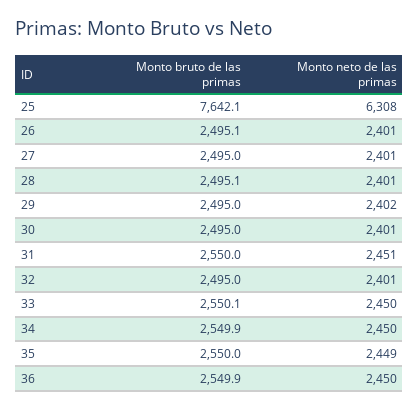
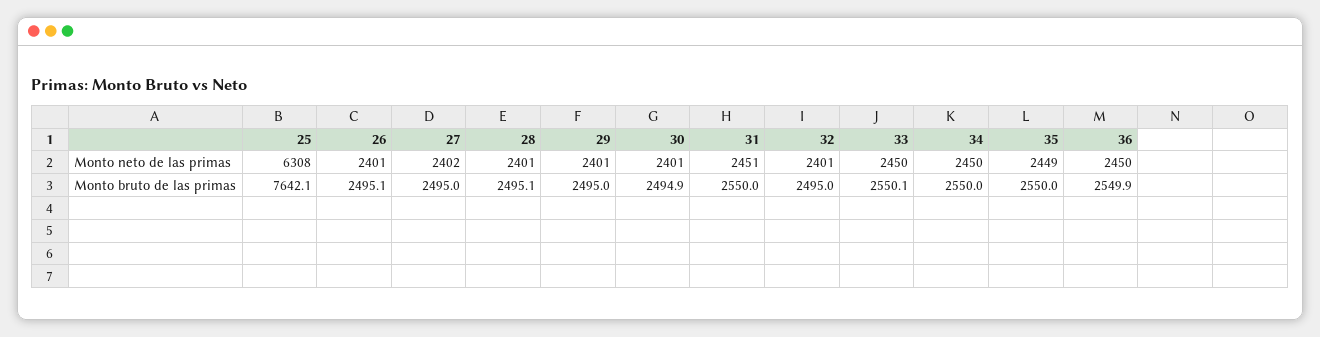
Monto neto de las primas, 27: 2401 -> 2402
Monto neto de las primas, 29: 2402 -> 2401
Monto bruto de las primas, 30: 2495 -> 2494.9
Monto bruto de las primas, 34: 2549.9 -> 2550

